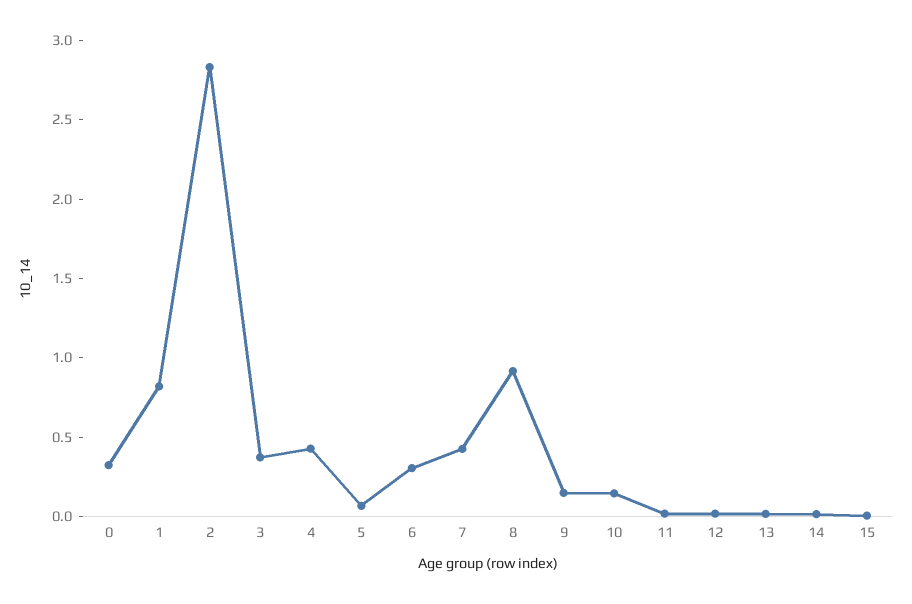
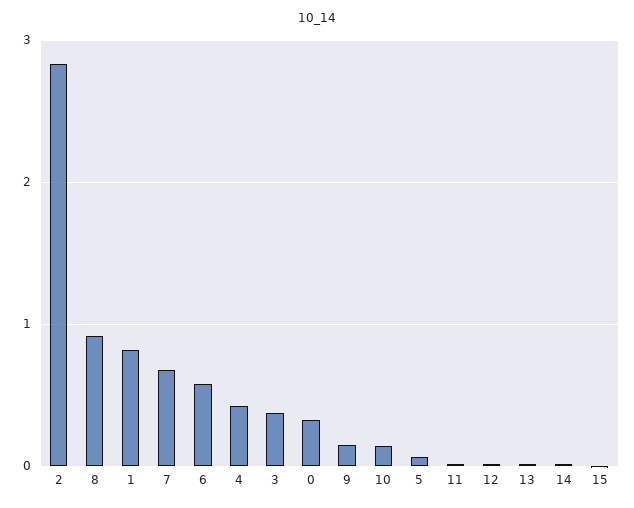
6: 0.3 -> 0.6
7: 0.4 -> 0.7

